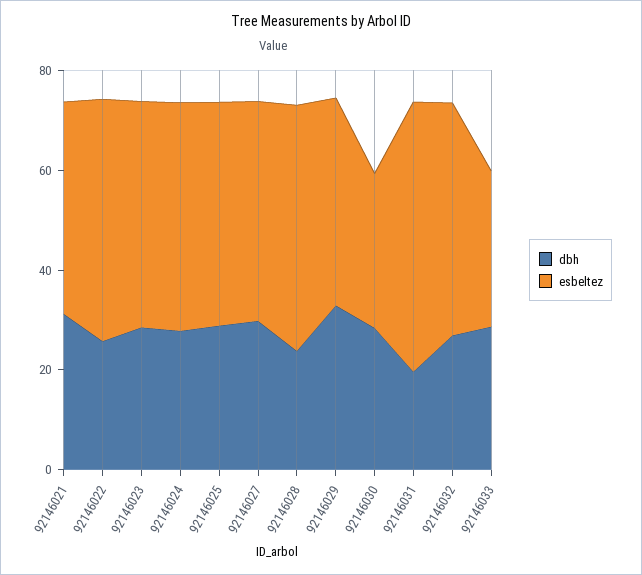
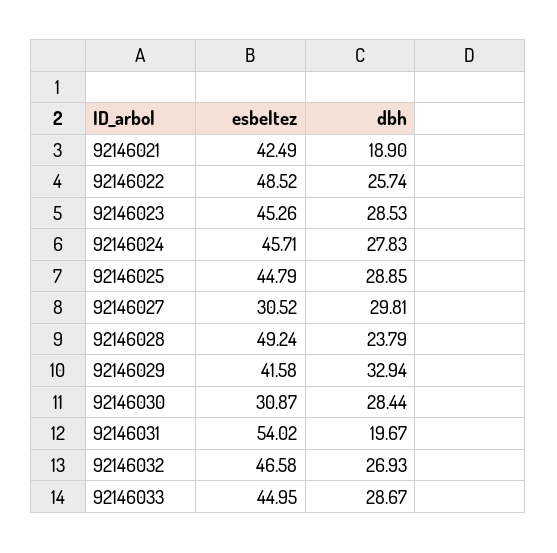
dbh, 92146021: 30 -> 18.9
esbeltez, 92146027: 45 -> 30.52
esbeltez, 92146033: 30 -> 44.95

